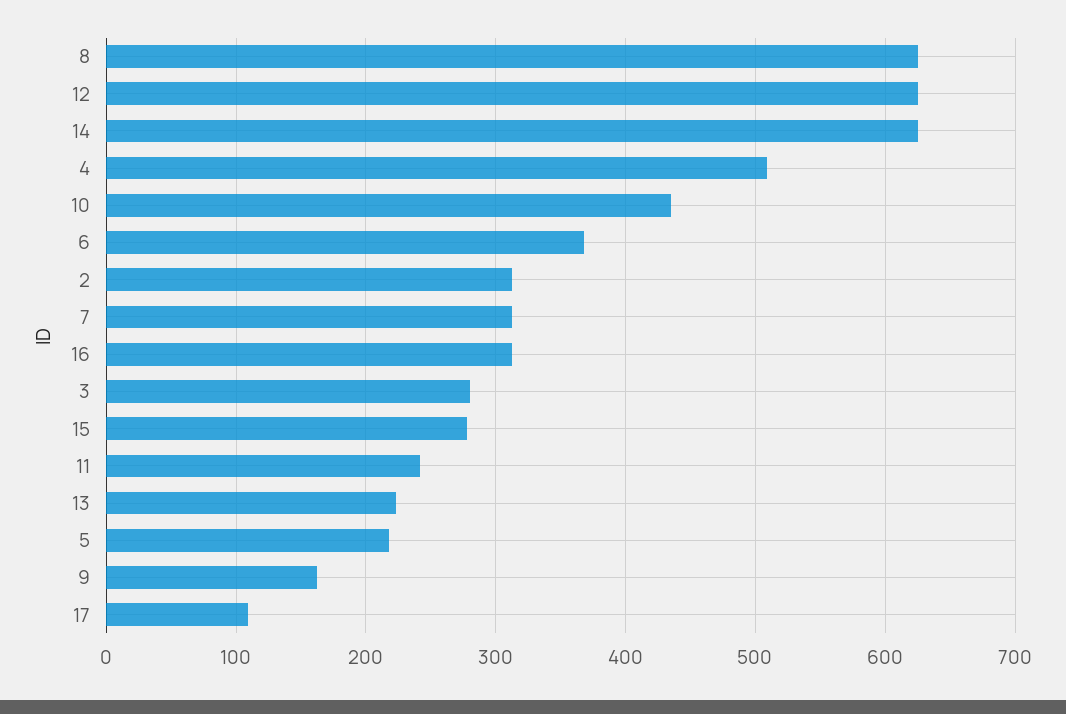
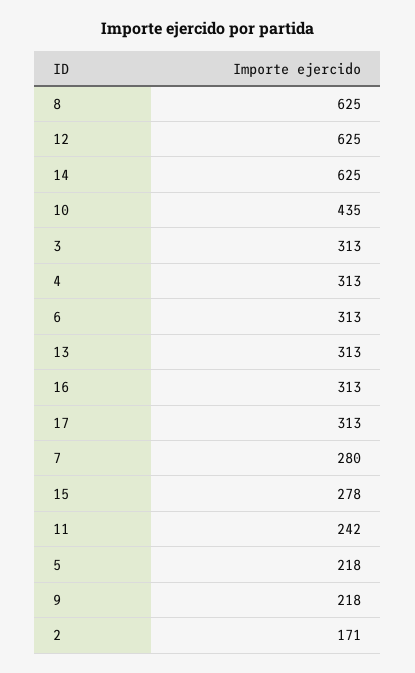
4: 510 -> 313
6: 370 -> 313
2: 310 -> 171
7: 310 -> 280
3: 280 -> 313
13: 220 -> 313
9: 160 -> 218
17: 110 -> 313

